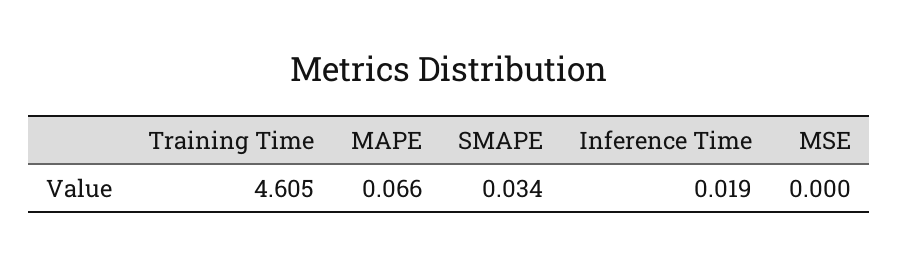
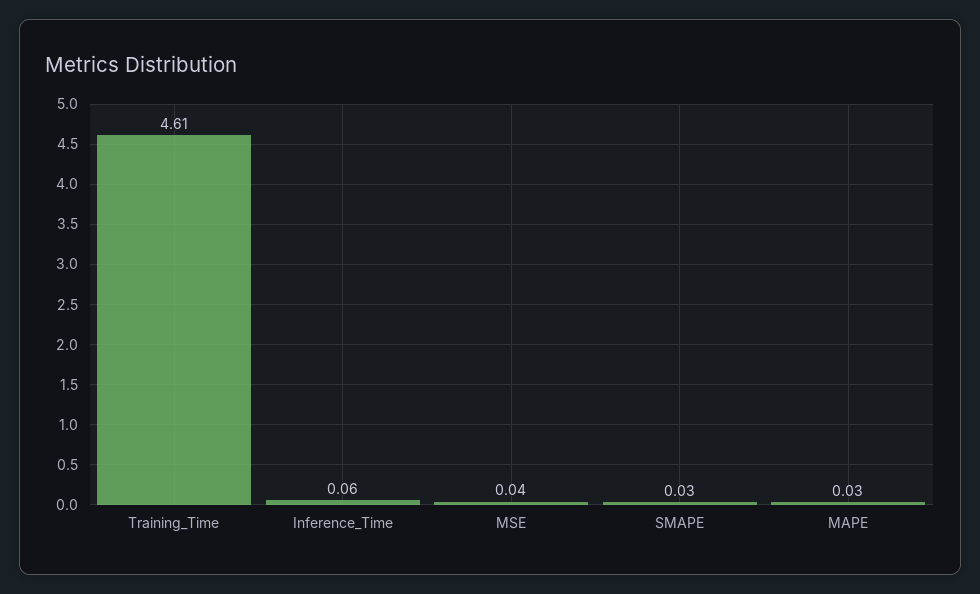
MAPE: 0.066 -> 0.03
Inference Time: 0.019 -> 0.06
MSE: 0 -> 0.04

